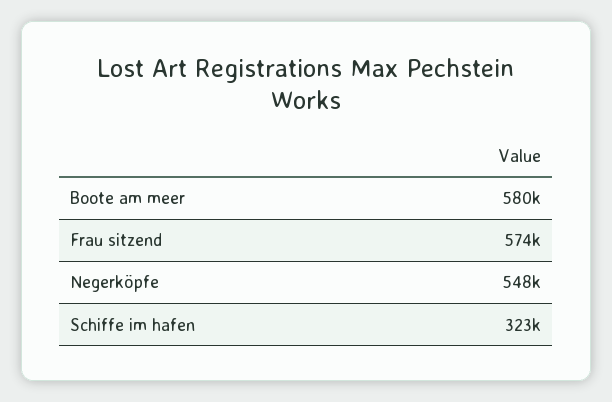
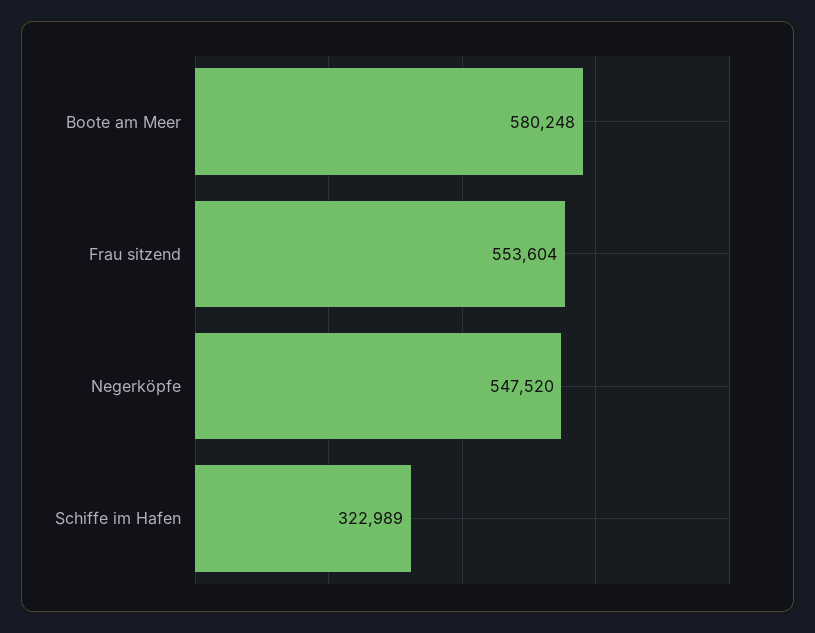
Frau sitzend: 574000 -> 553604

